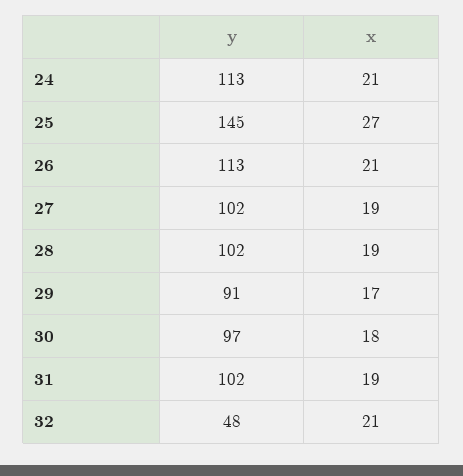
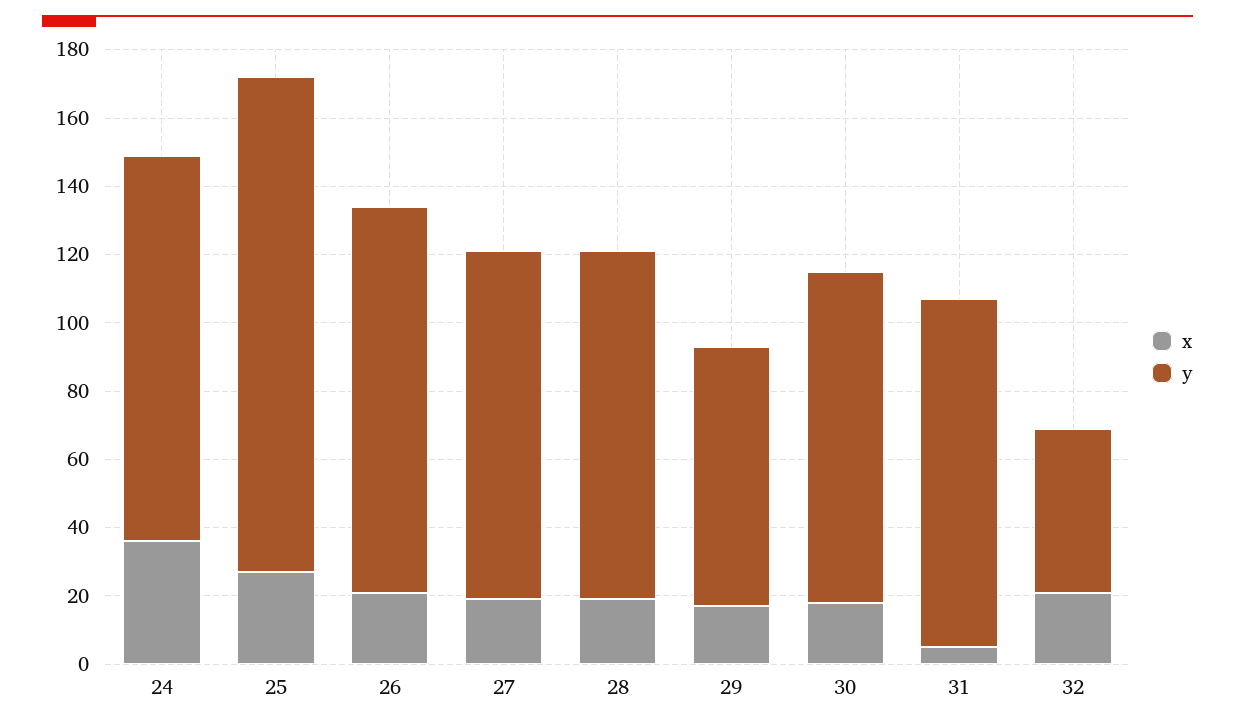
x, 24: 21 -> 35
y, 29: 91 -> 75
x, 31: 19 -> 5

